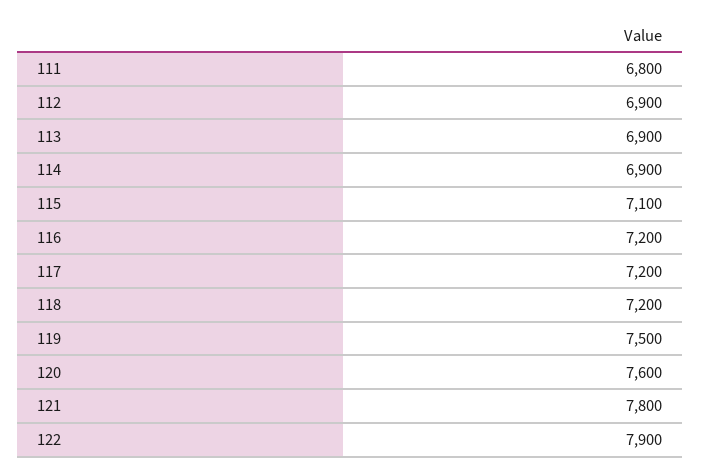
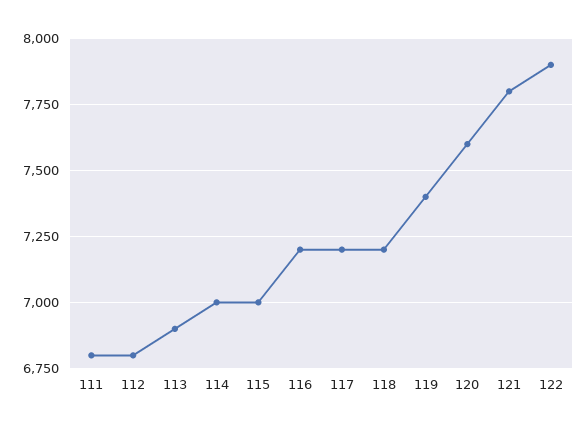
112: 6900 -> 6800
114: 6900 -> 7000
115: 7100 -> 7000
119: 7500 -> 7400

